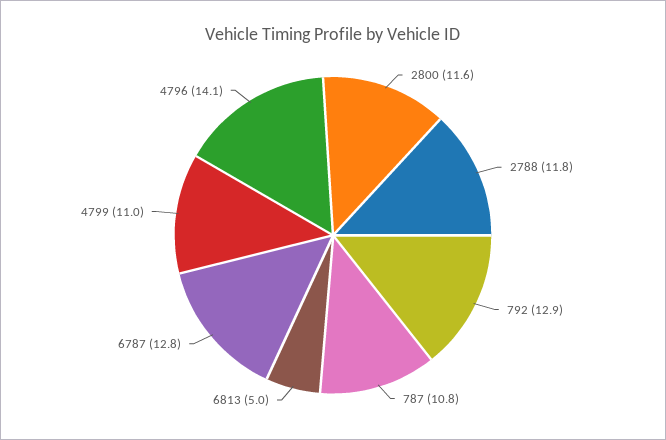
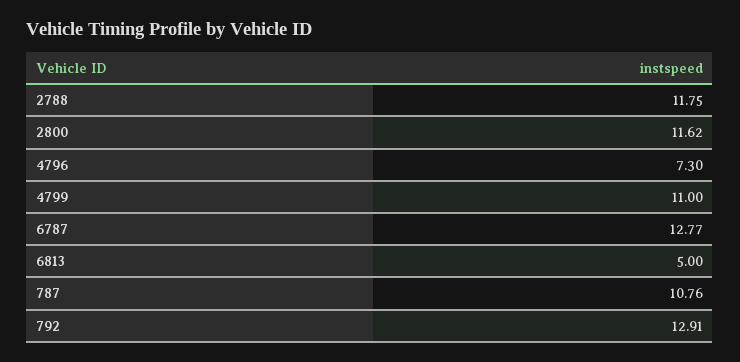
4796: 14.1 -> 7.3

